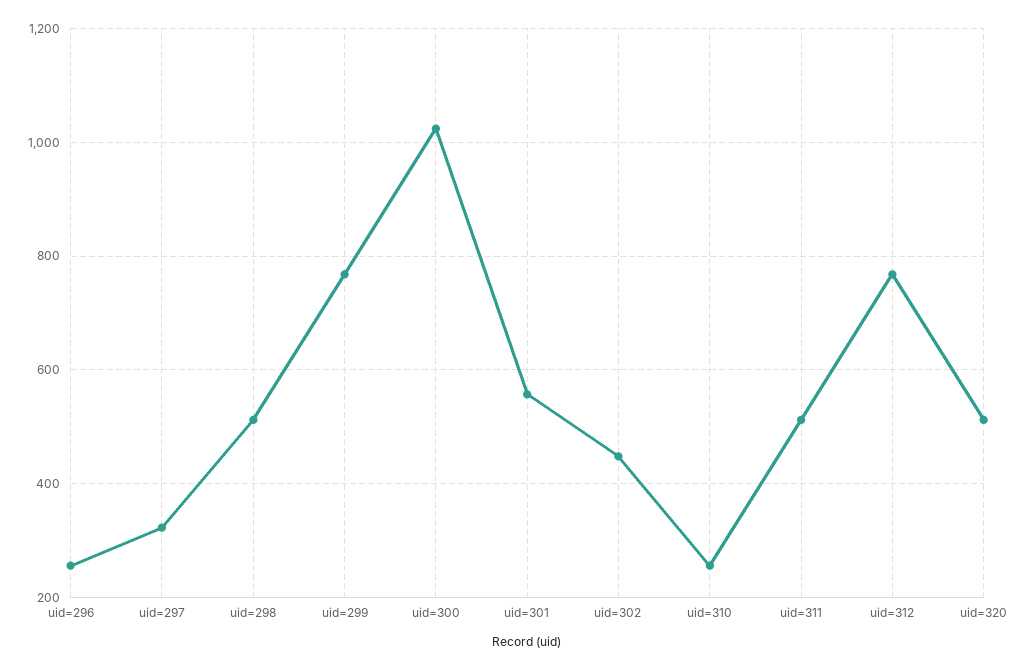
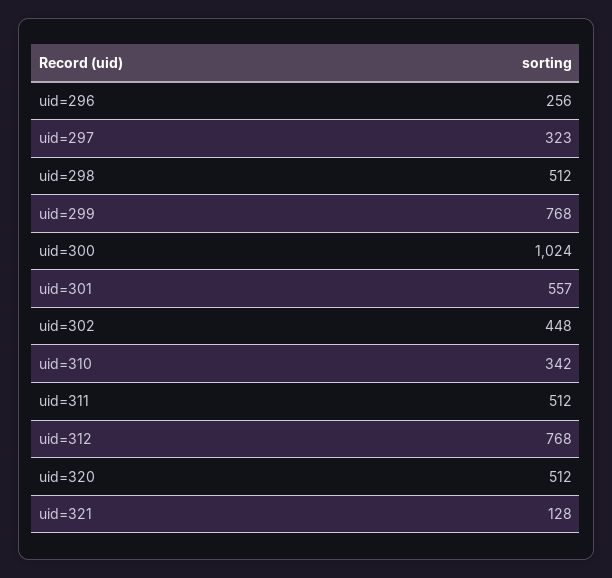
uid=310: 260 -> 342
uid=321: none -> 128

